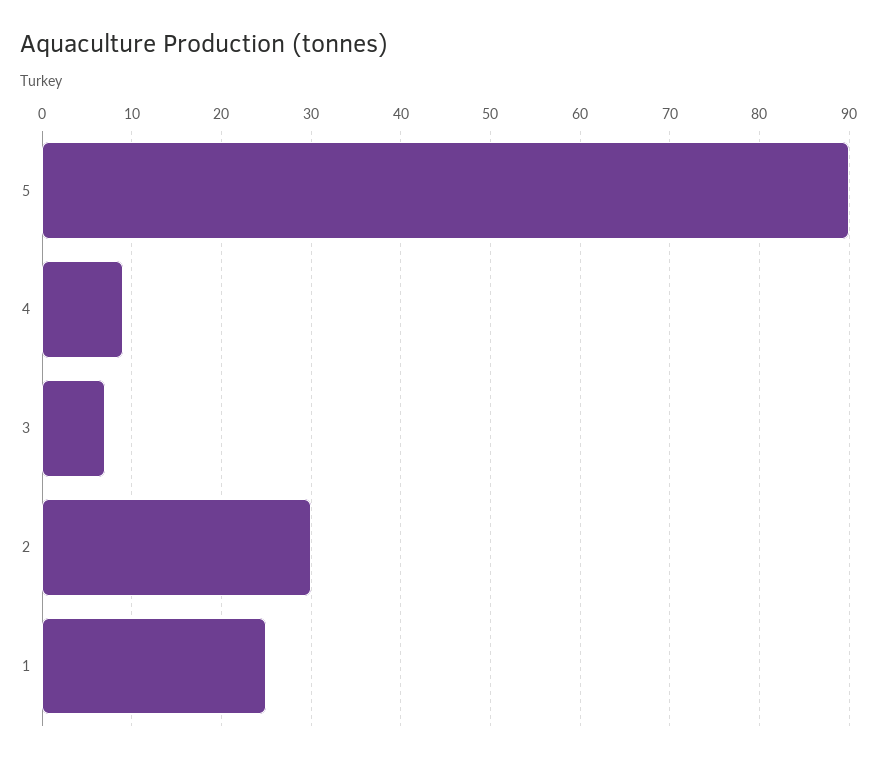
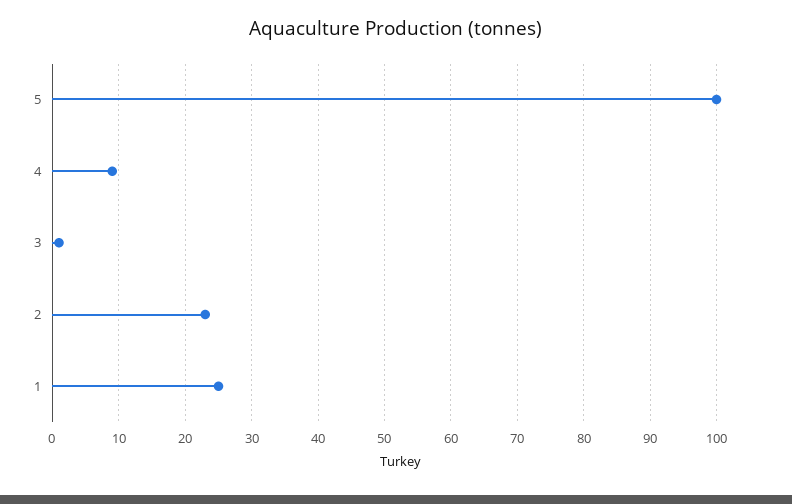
5: 90 -> 100
3: 7 -> 1
2: 30 -> 23

